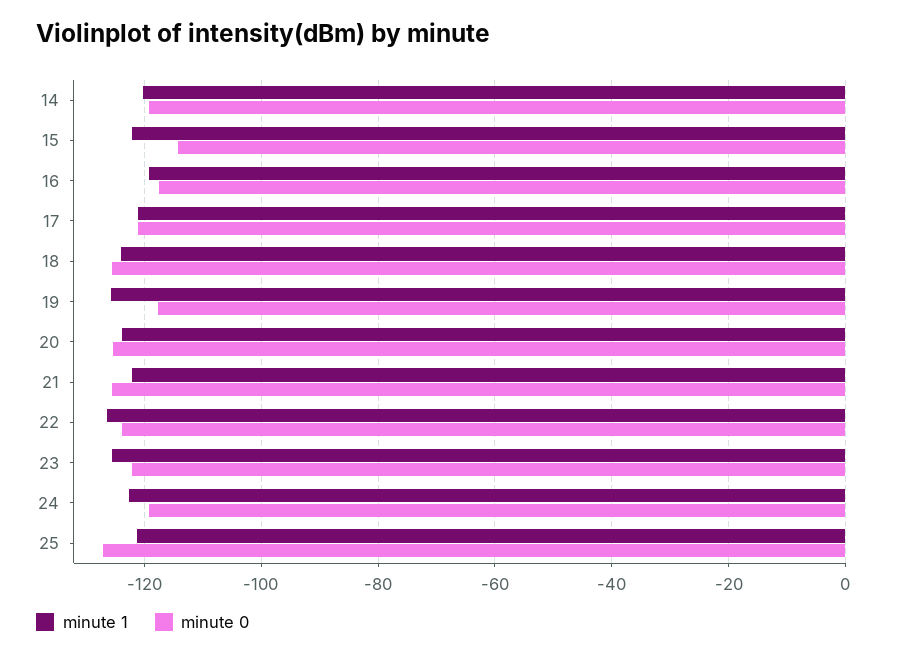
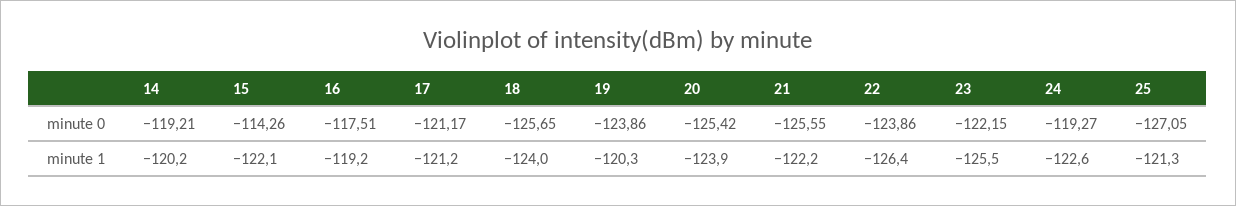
minute 1, 19: -126 -> -120.3
minute 0, 19: -118 -> -123.86

